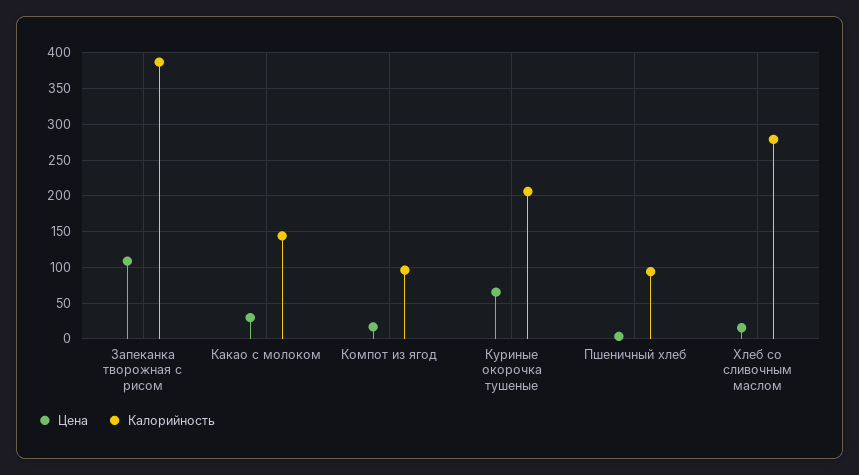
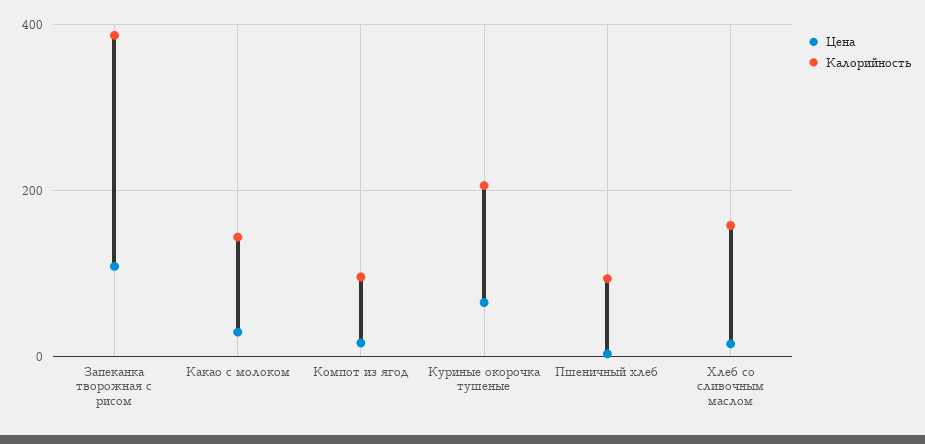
Калорийность, Хлеб со сливочным маслом: 280 -> 160

